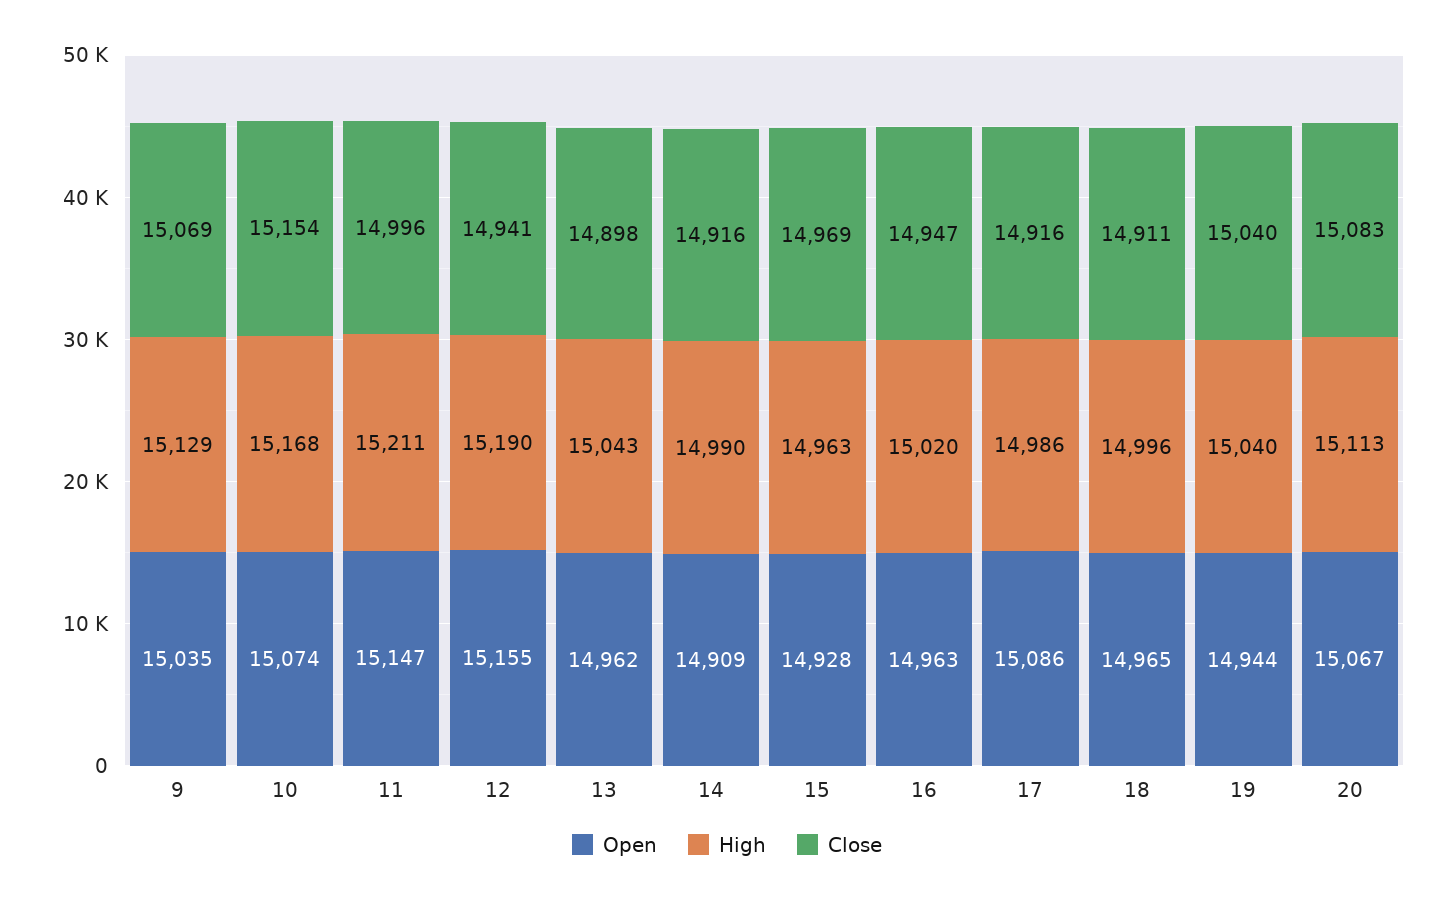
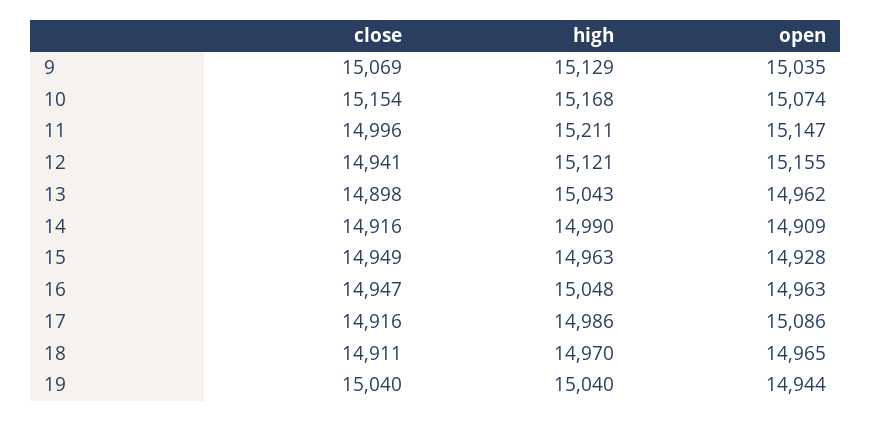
High, 12: 15190 -> 15121
Close, 15: 14969 -> 14949
High, 16: 15020 -> 15048
High, 18: 14996 -> 14970
Open, 20: 15067 -> none
High, 20: 15113 -> none
Close, 20: 15083 -> none

